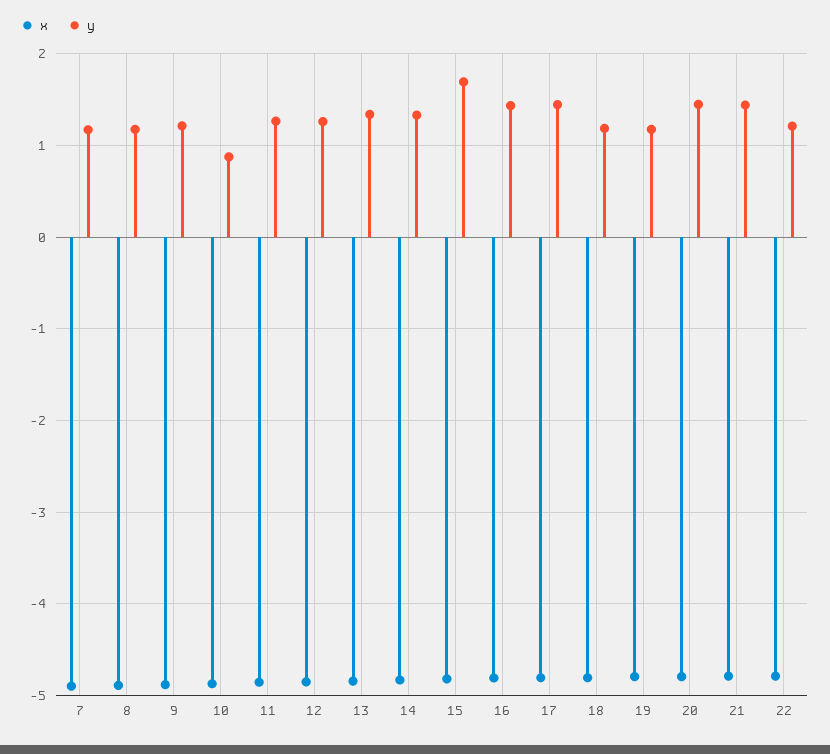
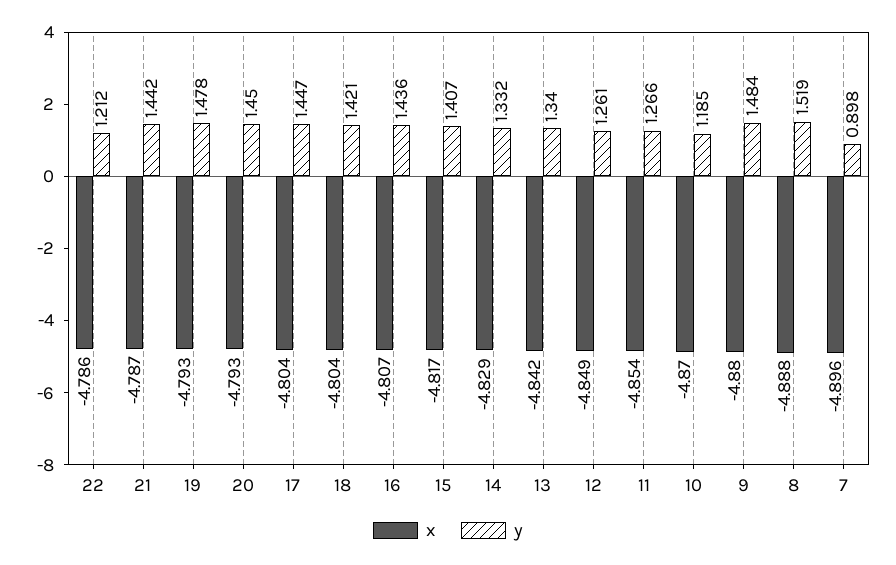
y, 7: 1.2 -> 0.898
y, 8: 1.2 -> 1.519
y, 9: 1.2 -> 1.484
y, 10: 0.9 -> 1.185
y, 15: 1.7 -> 1.407
y, 18: 1.2 -> 1.421
y, 19: 1.2 -> 1.478

